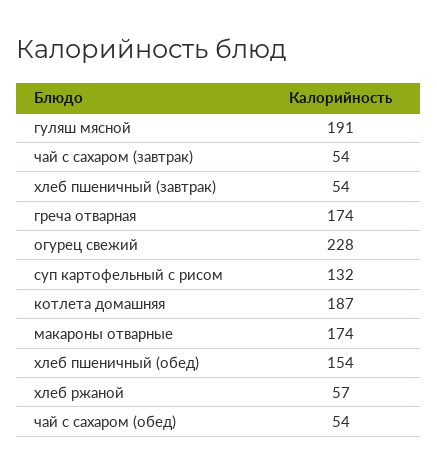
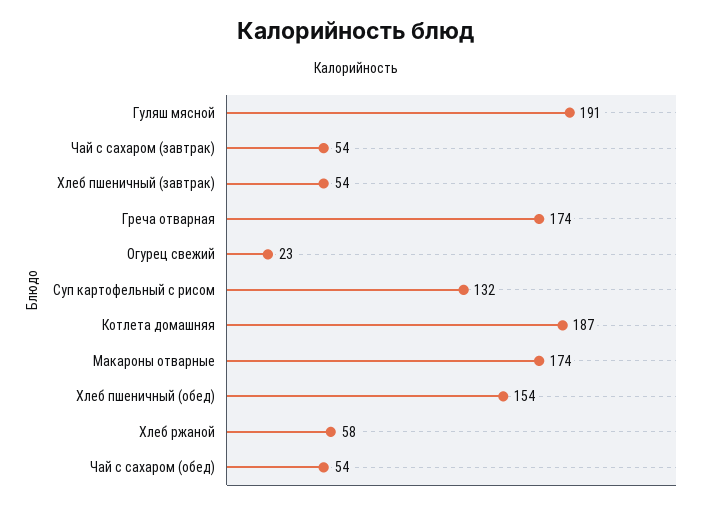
огурец свежий: 228 -> 23
хлеб ржаной: 57 -> 58

